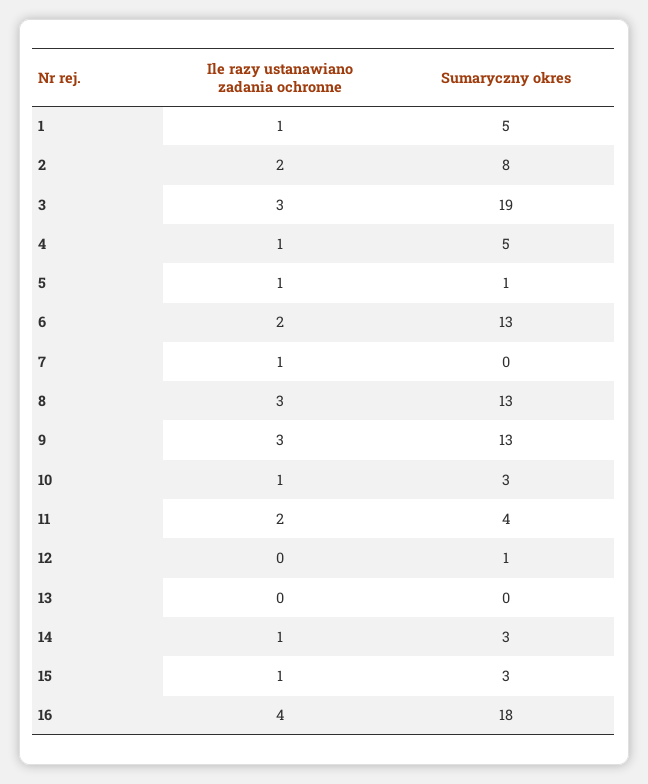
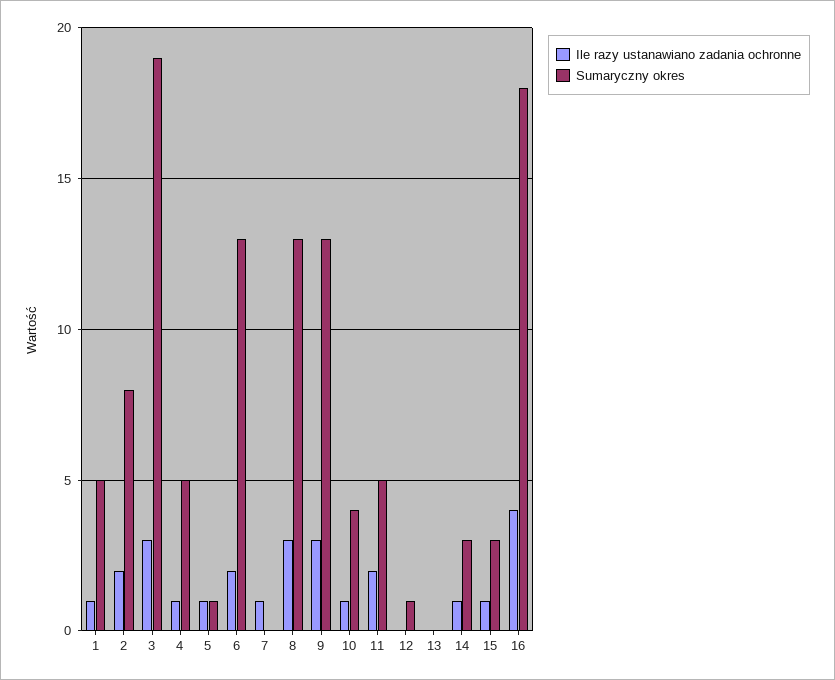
Sumaryczny okres, 10: 3 -> 4
Sumaryczny okres, 11: 4 -> 5

